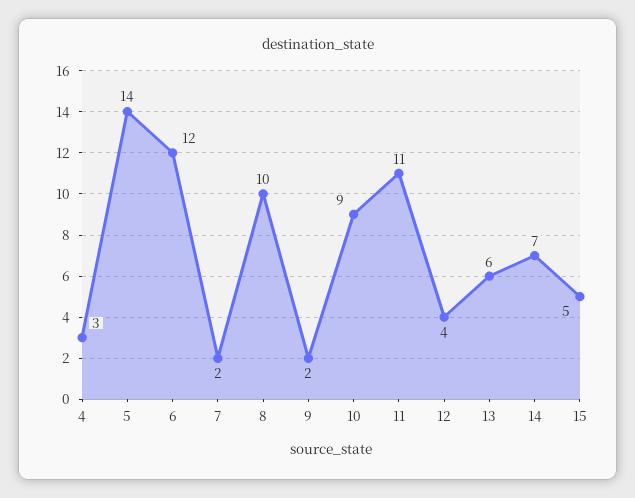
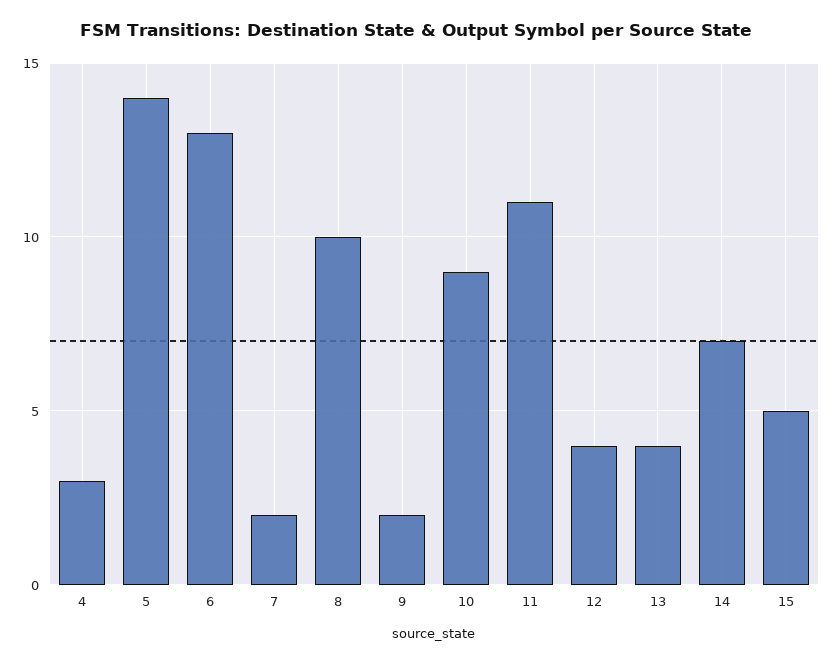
6: 12 -> 13
13: 6 -> 4

